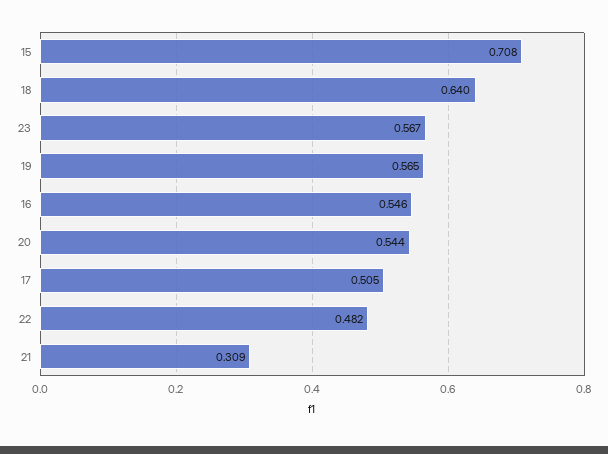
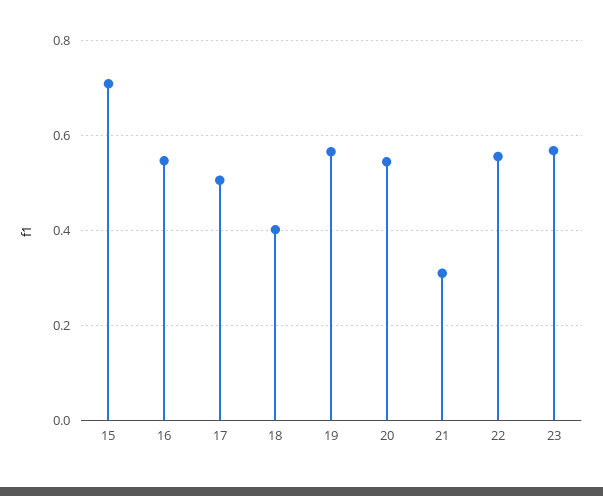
18: 0.64 -> 0.4
22: 0.482 -> 0.56

